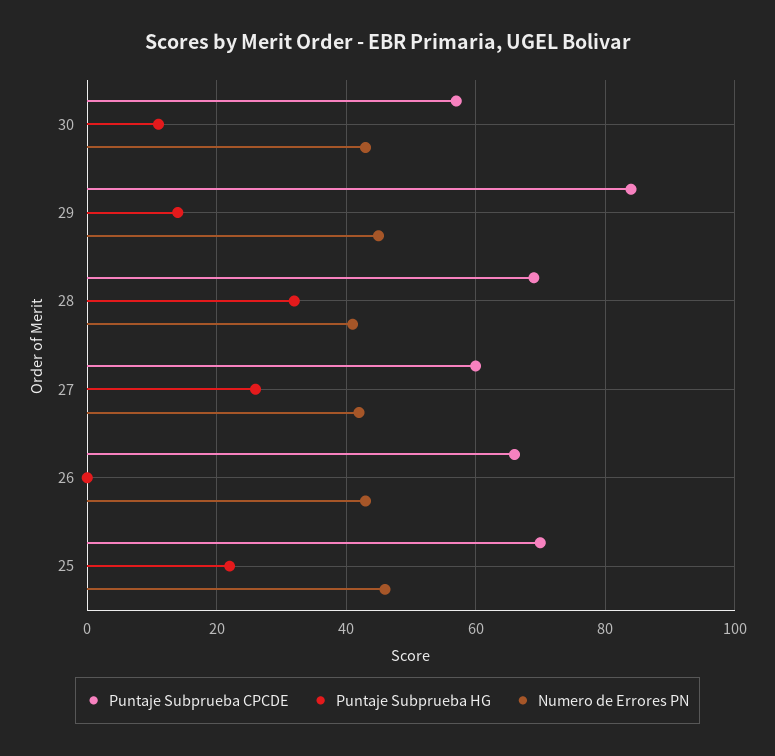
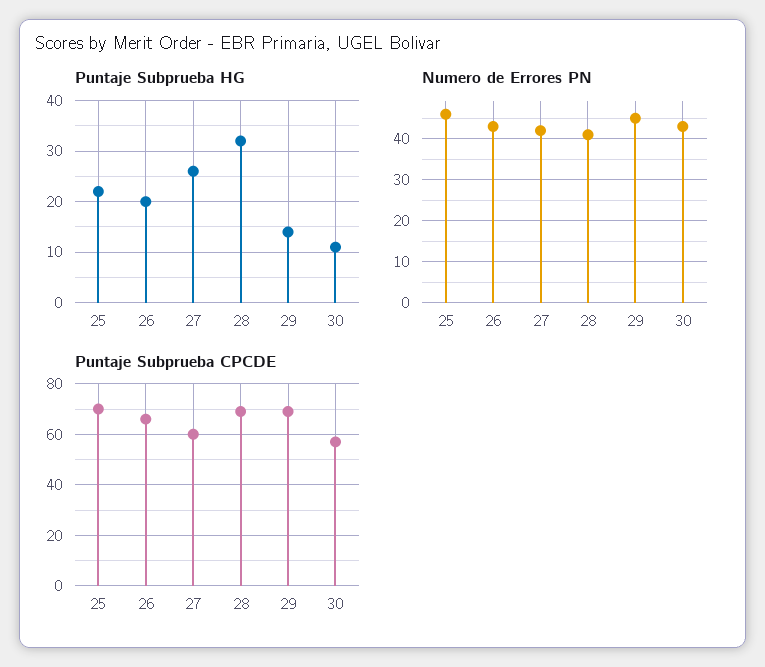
Puntaje Subprueba CPCDE, 29: 85 -> 70
Puntaje Subprueba HG, 26: 0 -> 20

